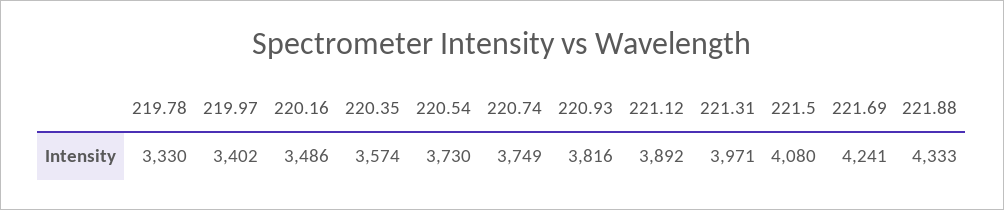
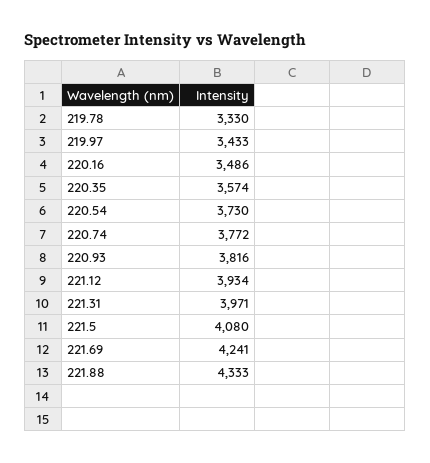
219.97: 3402 -> 3433
220.74: 3749 -> 3772
221.12: 3892 -> 3934

